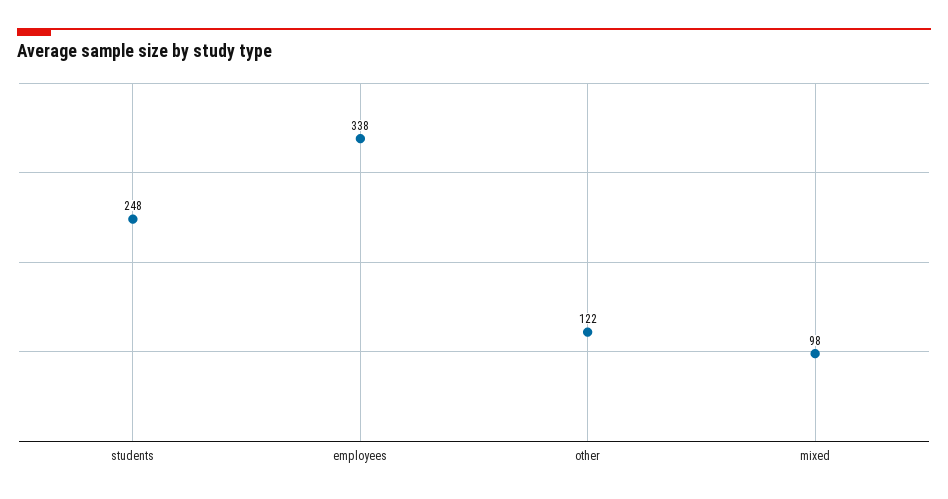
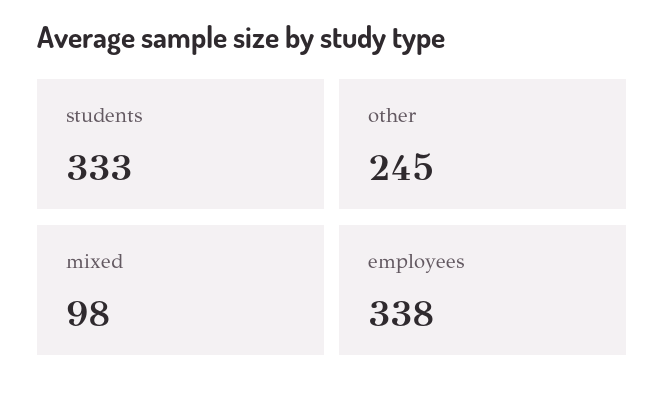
students: 248 -> 333
other: 122 -> 245

